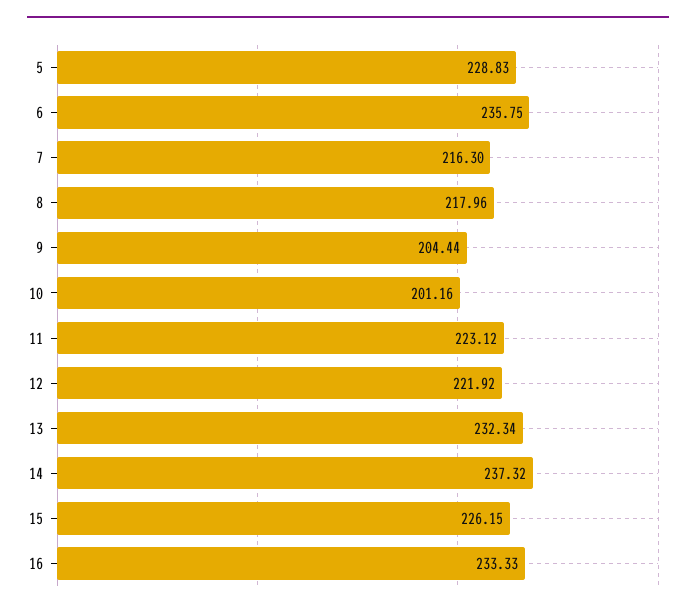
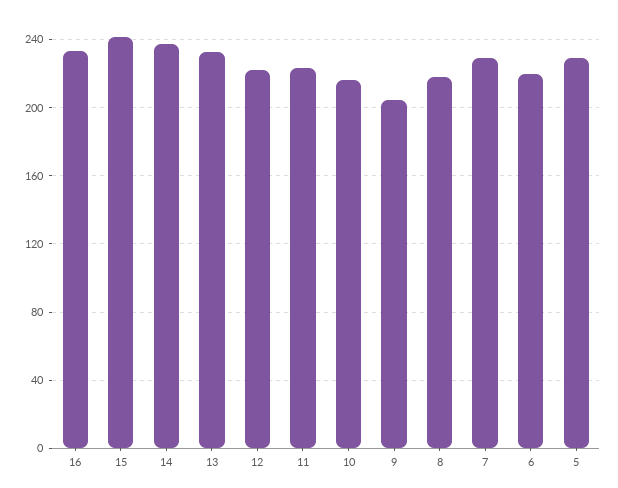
6: 235.75 -> 220
7: 216.3 -> 230
10: 201.16 -> 215
15: 226.15 -> 240

